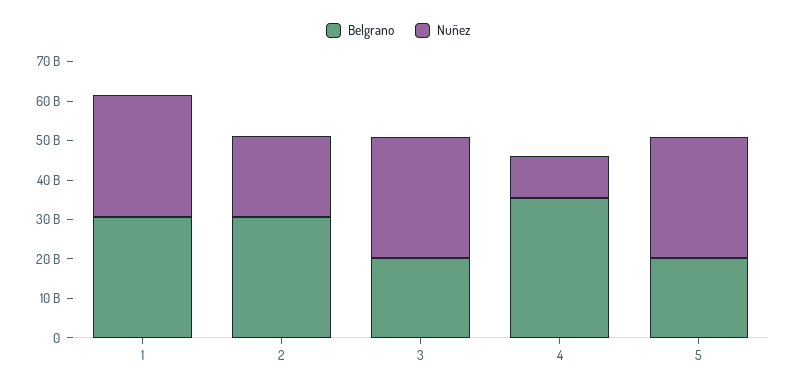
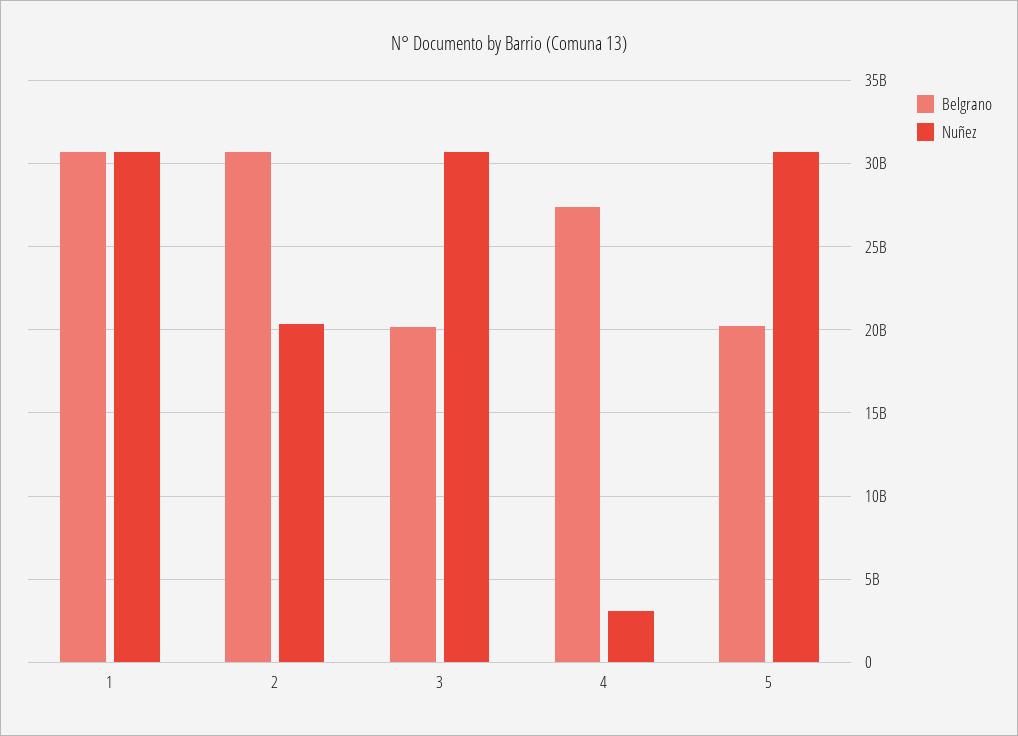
Belgrano, 4: 35000000000 -> 27500000000
Nuñez, 4: 10000000000 -> 3000000000

